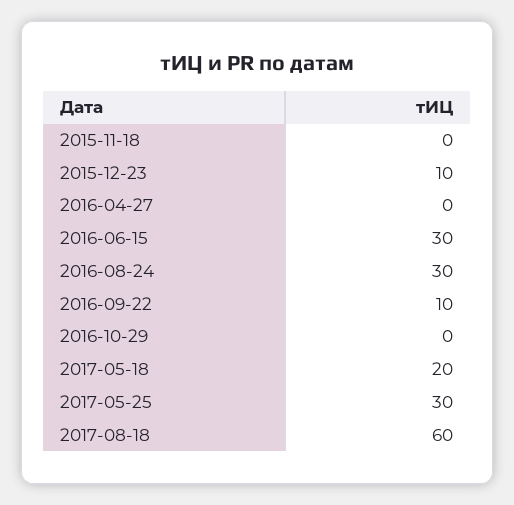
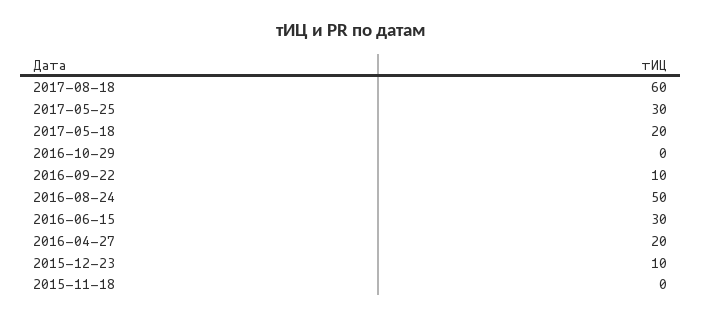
2016-04-27: 0 -> 20
2016-08-24: 30 -> 50

